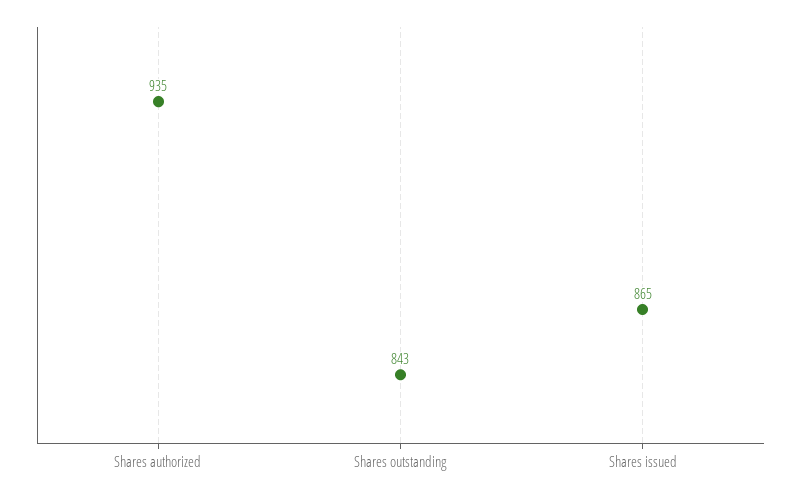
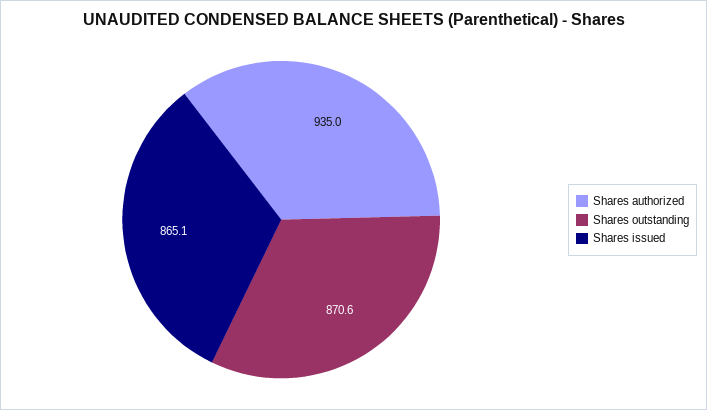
Shares outstanding: 843 -> 870.6

